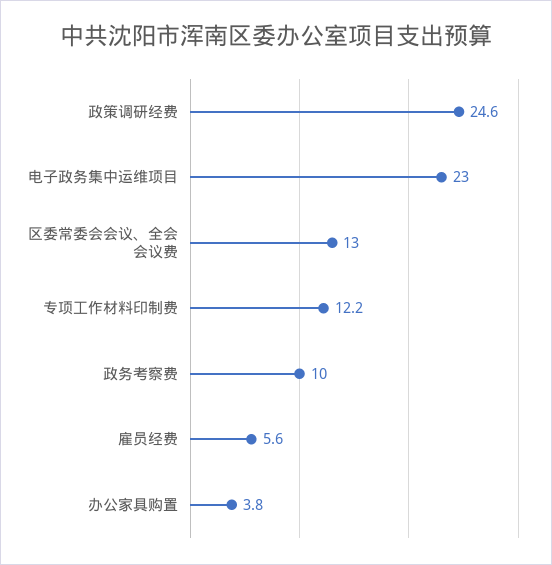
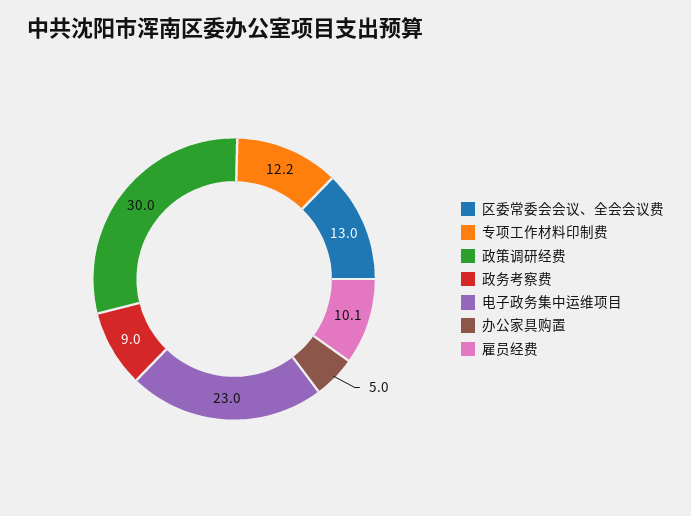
政策调研经费: 24.6 -> 30
政务考察费: 10 -> 9
雇员经费: 5.6 -> 10.1
办公家具购置: 3.8 -> 5

